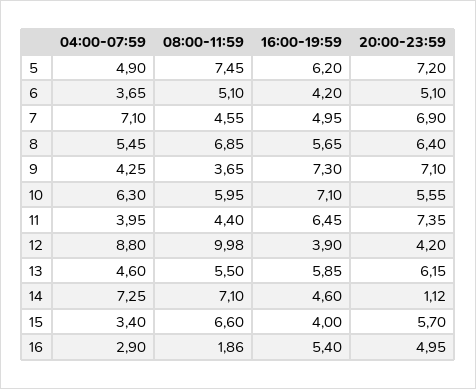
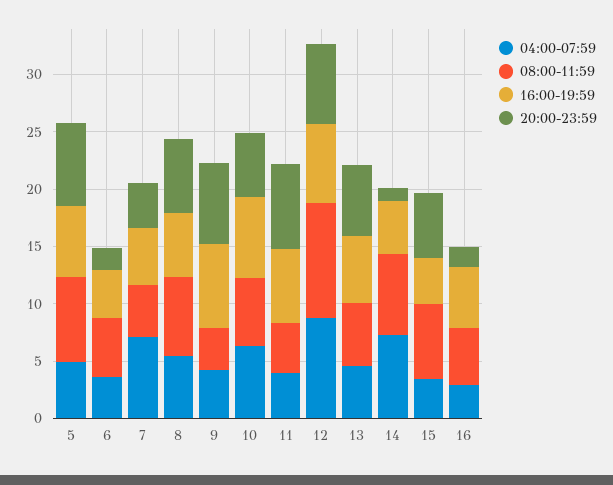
20:00-23:59, 6: 5.1 -> 2
20:00-23:59, 7: 6.9 -> 4
16:00-19:59, 12: 3.9 -> 7
20:00-23:59, 12: 4.2 -> 7
08:00-11:59, 16: 1.86 -> 5
20:00-23:59, 16: 4.95 -> 2

